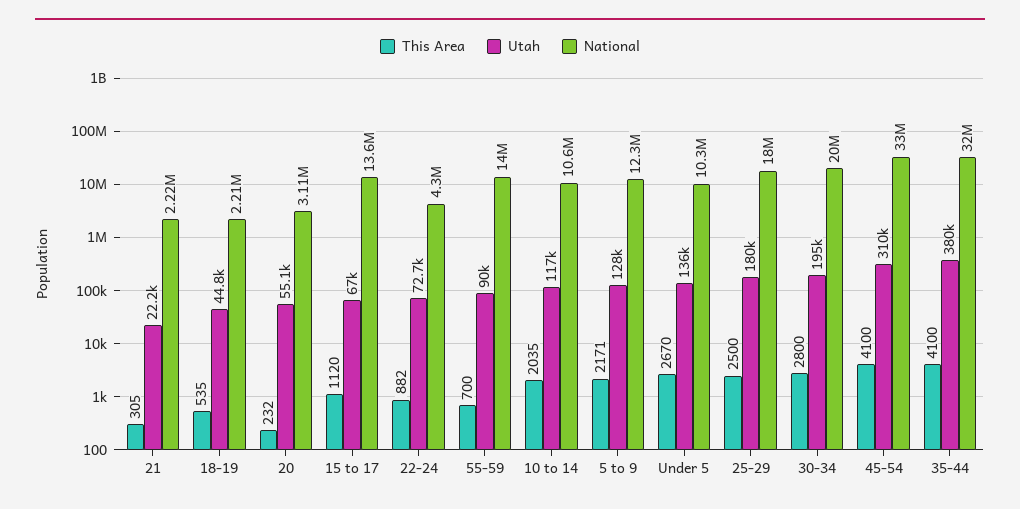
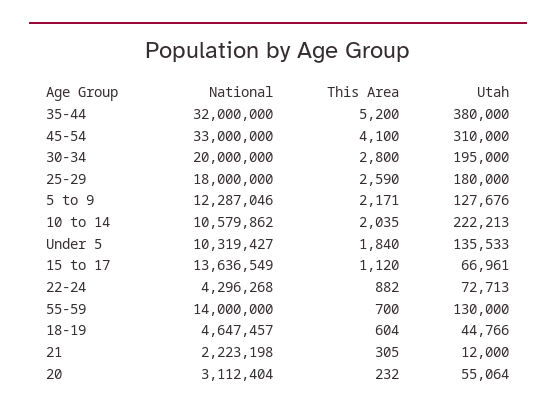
Utah, 21: 22200 -> 12000
This Area, 18-19: 535 -> 604
National, 18-19: 2210000 -> 4647457
Utah, 55-59: 90000 -> 130000
Utah, 10 to 14: 117000 -> 222213
This Area, Under 5: 2670 -> 1840
This Area, 25-29: 2500 -> 2590
This Area, 35-44: 4100 -> 5200

